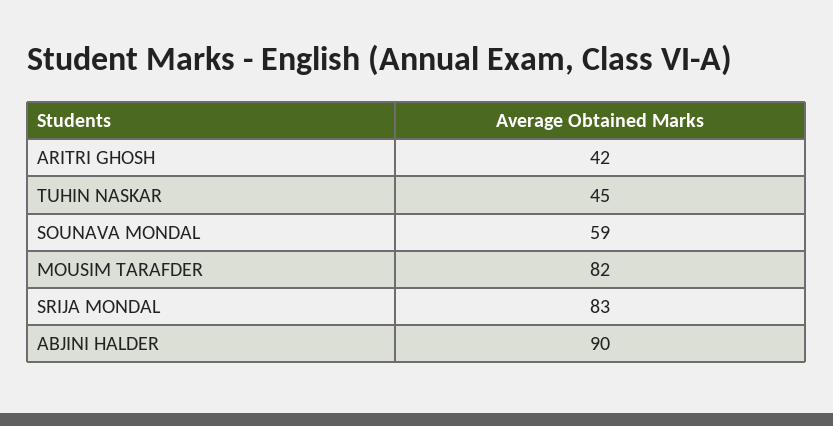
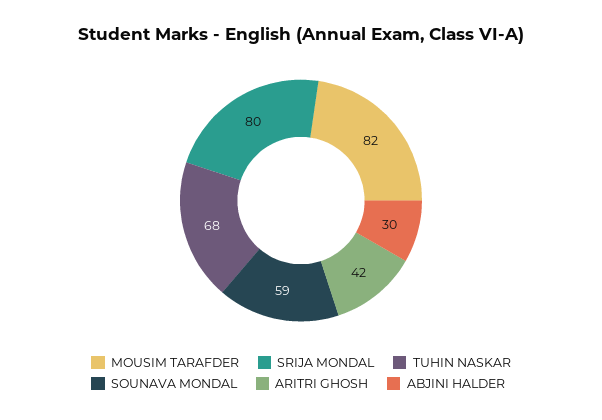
TUHIN NASKAR: 45 -> 68
SRIJA MONDAL: 83 -> 80
ABJINI HALDER: 90 -> 30

